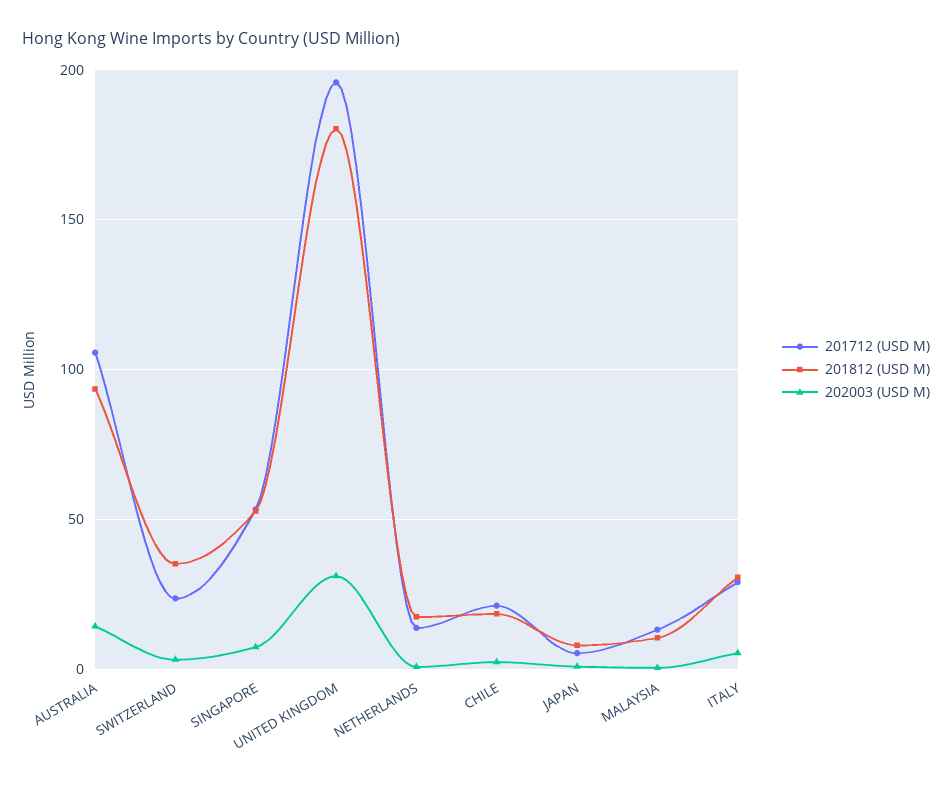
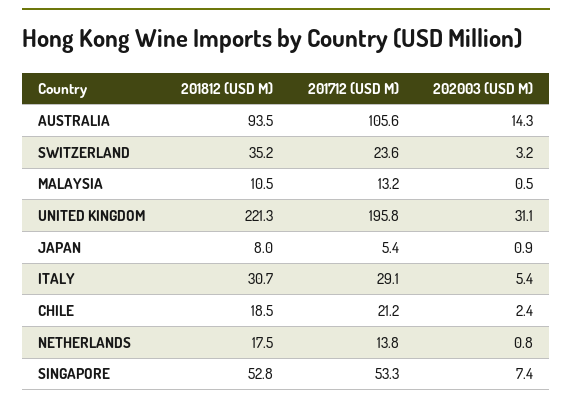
201812 (USD M), UNITED KINGDOM: 180 -> 221.3

